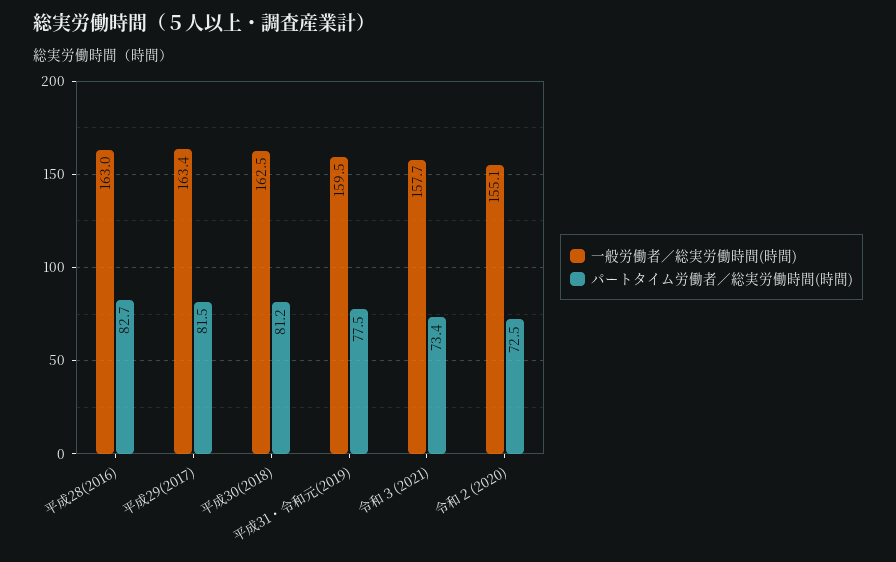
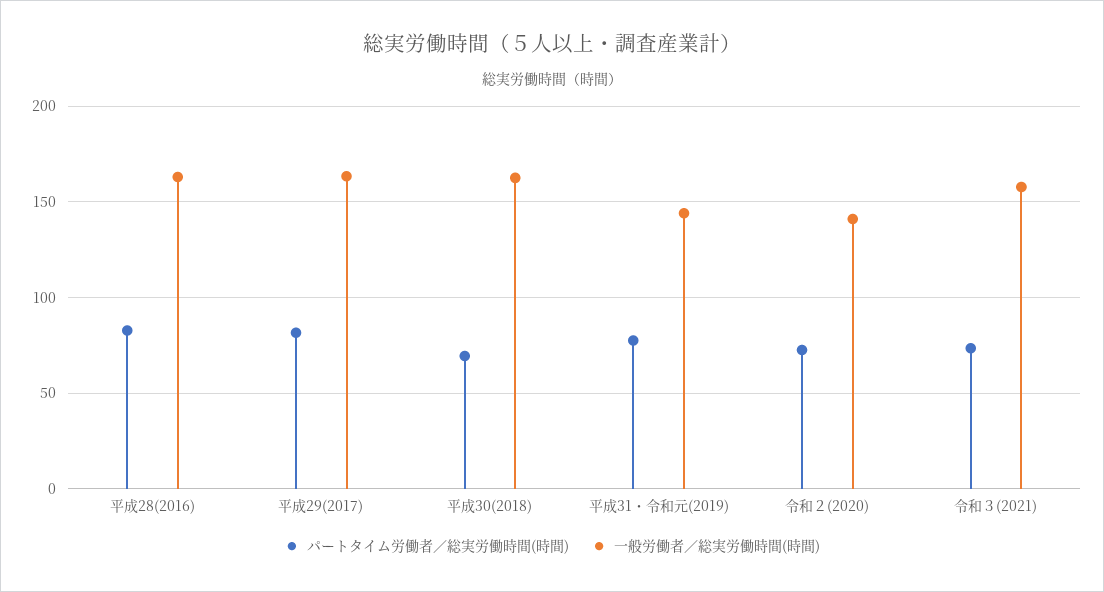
パートタイム労働者／総実労働時間(時間), 平成30(2018): 81.2 -> 70
一般労働者／総実労働時間(時間), 平成31・令和元(2019): 159.5 -> 145
一般労働者／総実労働時間(時間), 令和２(2020): 155.1 -> 140

